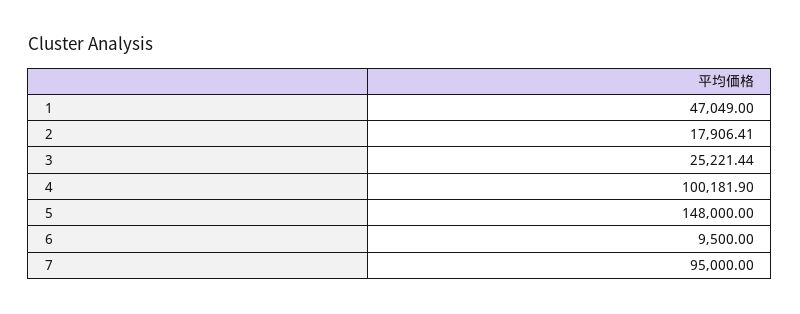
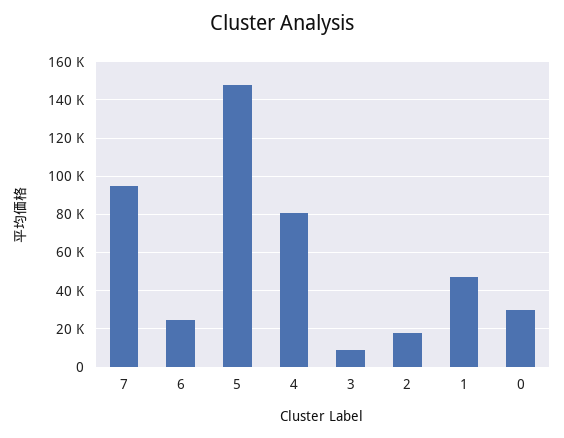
3: 25221.44 -> 10000
4: 100181.9 -> 80000
6: 9500 -> 25000
0: none -> 30000

